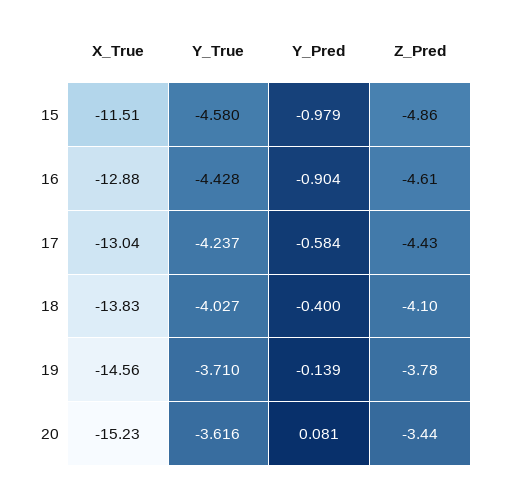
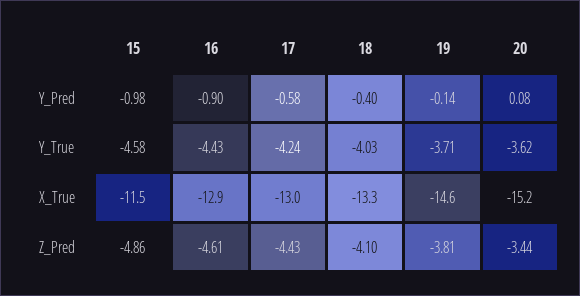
X_True, 18: -13.83 -> -13.3
Z_Pred, 19: -3.78 -> -3.81

